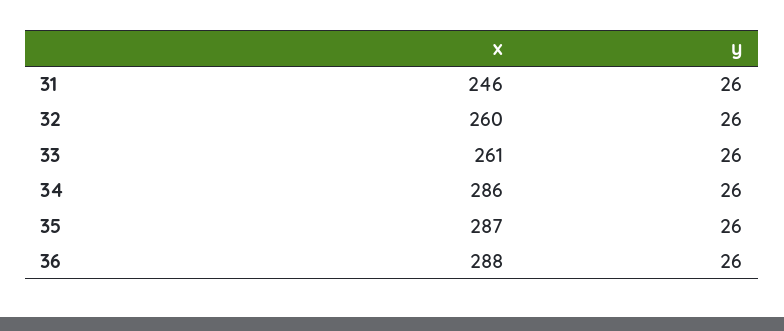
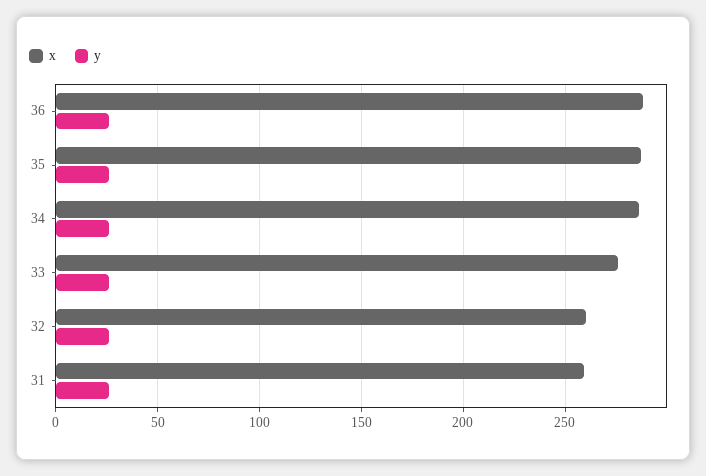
x, 31: 246 -> 260
x, 33: 261 -> 275

